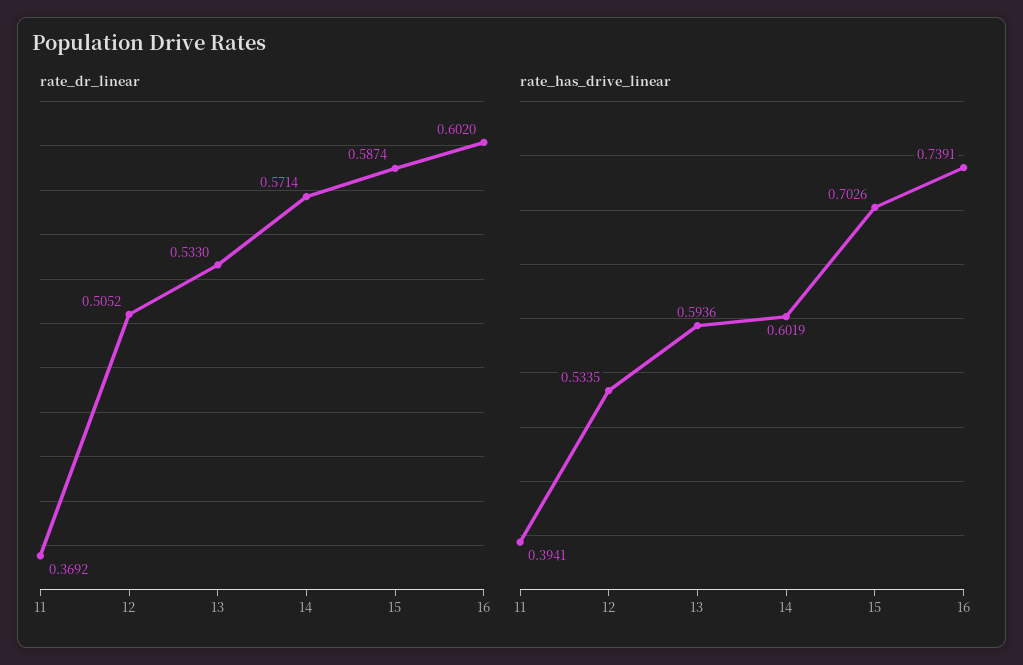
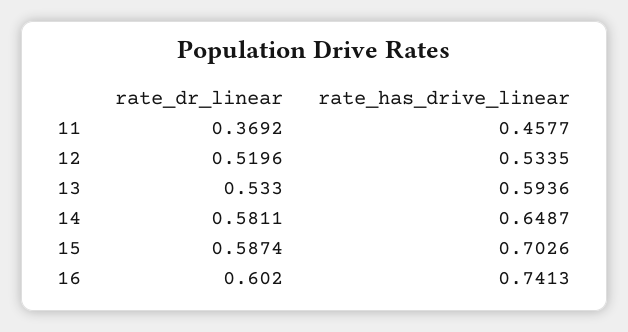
rate_dr_linear, 12: 0.5052 -> 0.5196
rate_dr_linear, 14: 0.5714 -> 0.5811
rate_has_drive_linear, 11: 0.3941 -> 0.4577
rate_has_drive_linear, 14: 0.6019 -> 0.6487
rate_has_drive_linear, 16: 0.7391 -> 0.7413

